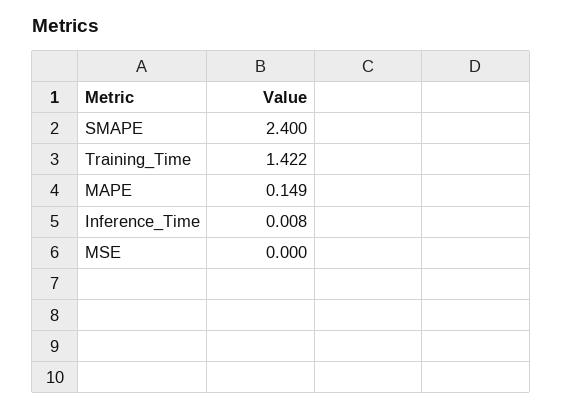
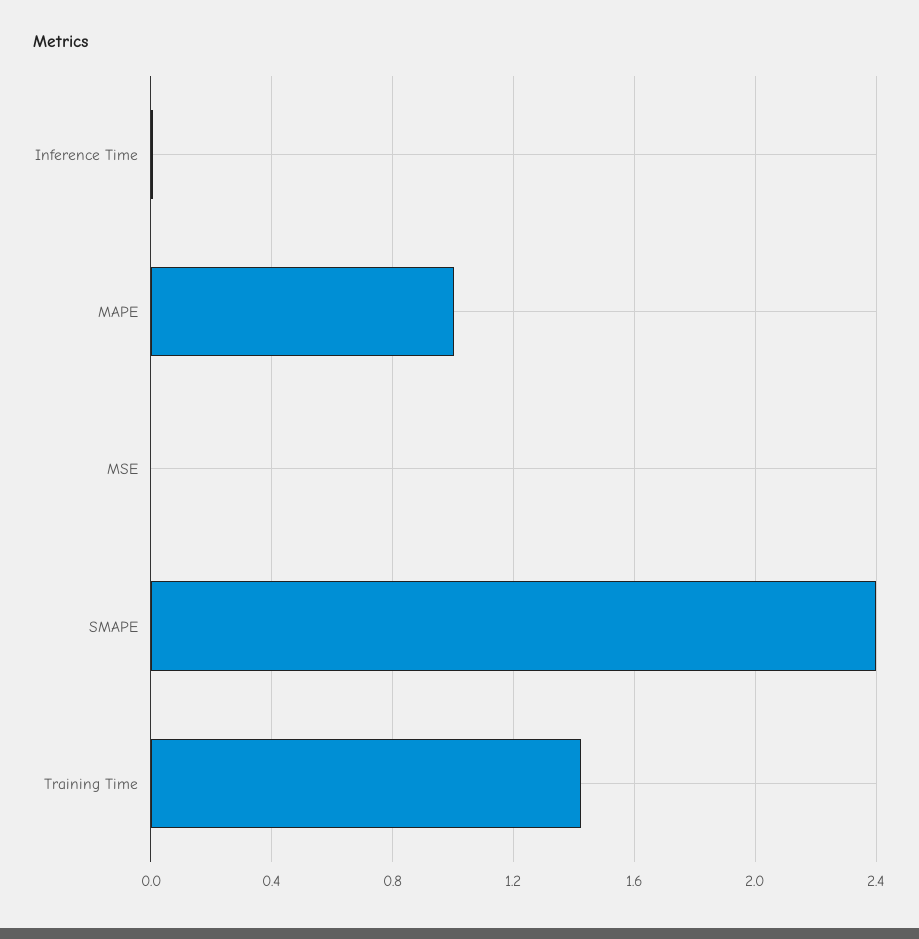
MAPE: 0.149 -> 1

